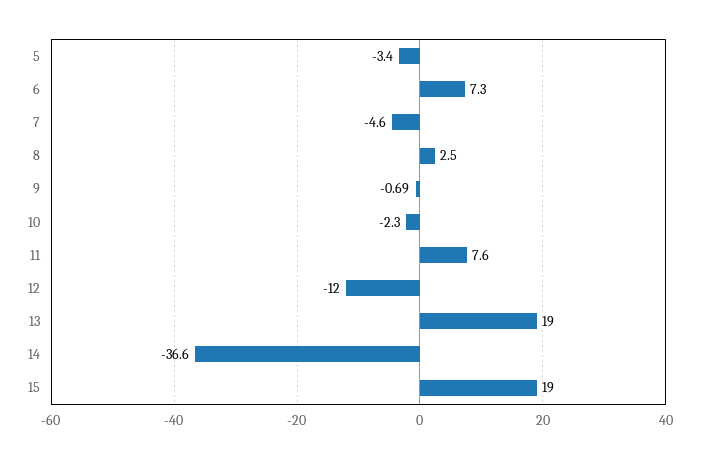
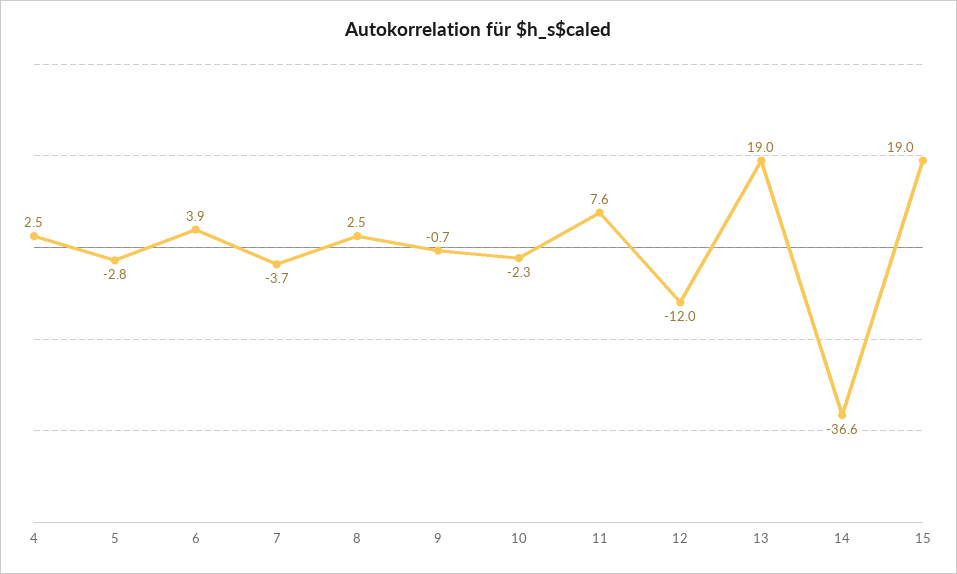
5: -3.4 -> -2.8
6: 7.3 -> 3.9
7: -4.6 -> -3.7
4: none -> 2.5

